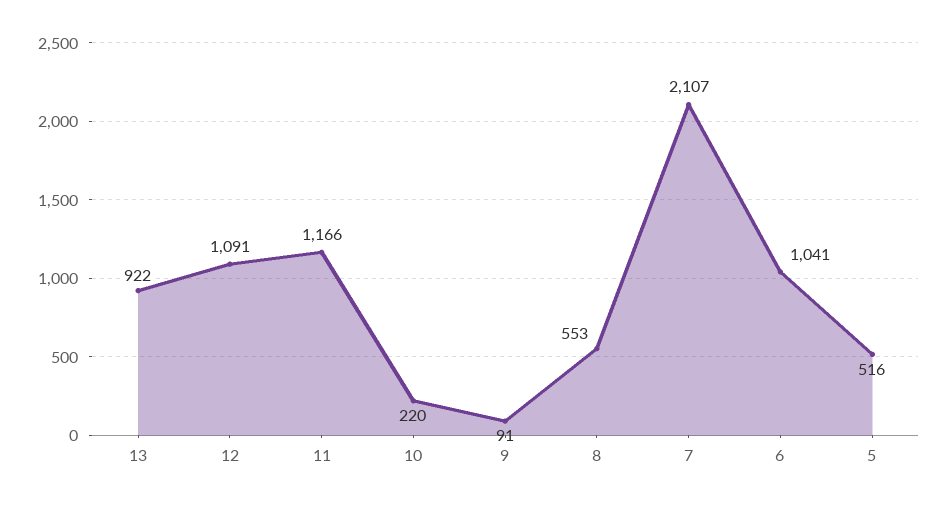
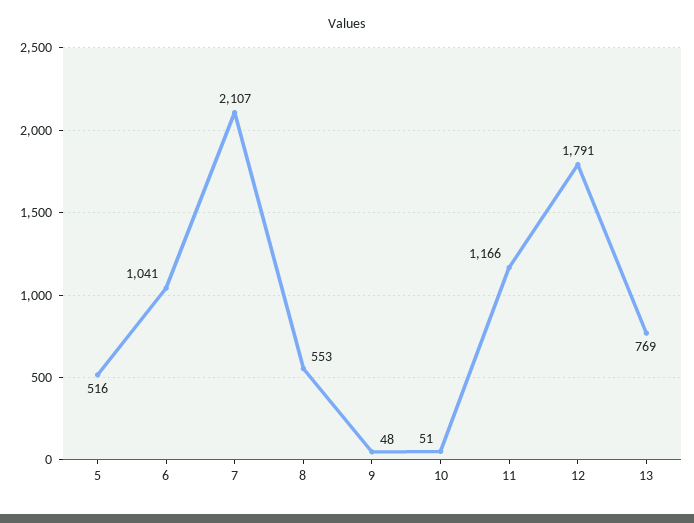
13: 922 -> 769
12: 1091 -> 1791
10: 220 -> 51
9: 91 -> 48

